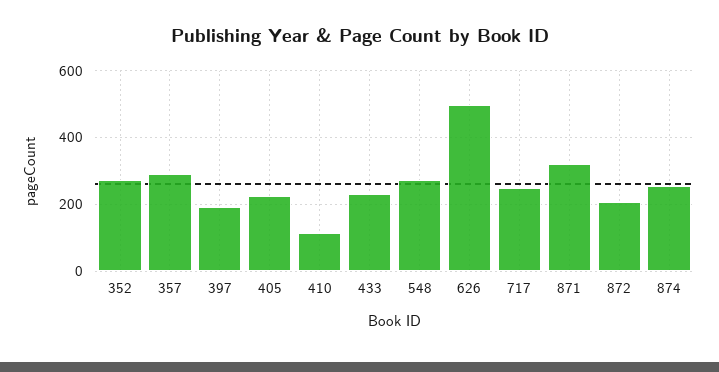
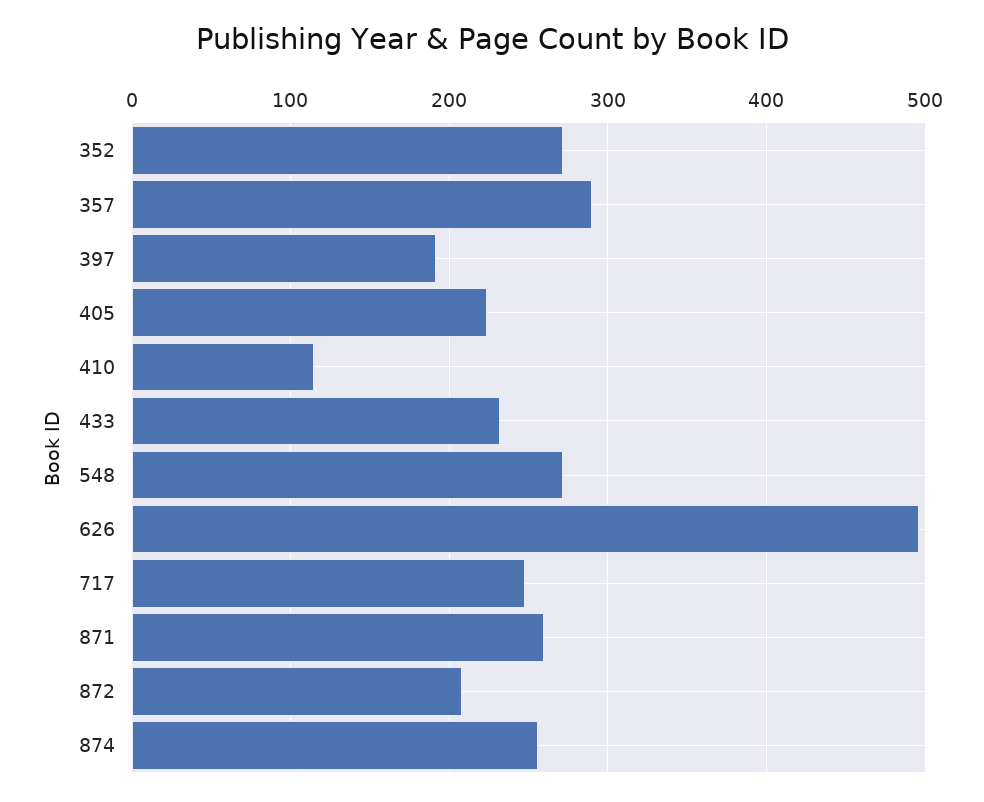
871: 320 -> 260

